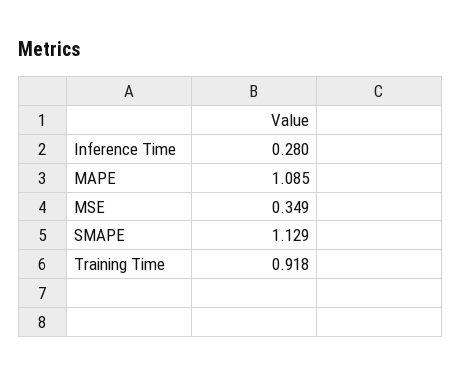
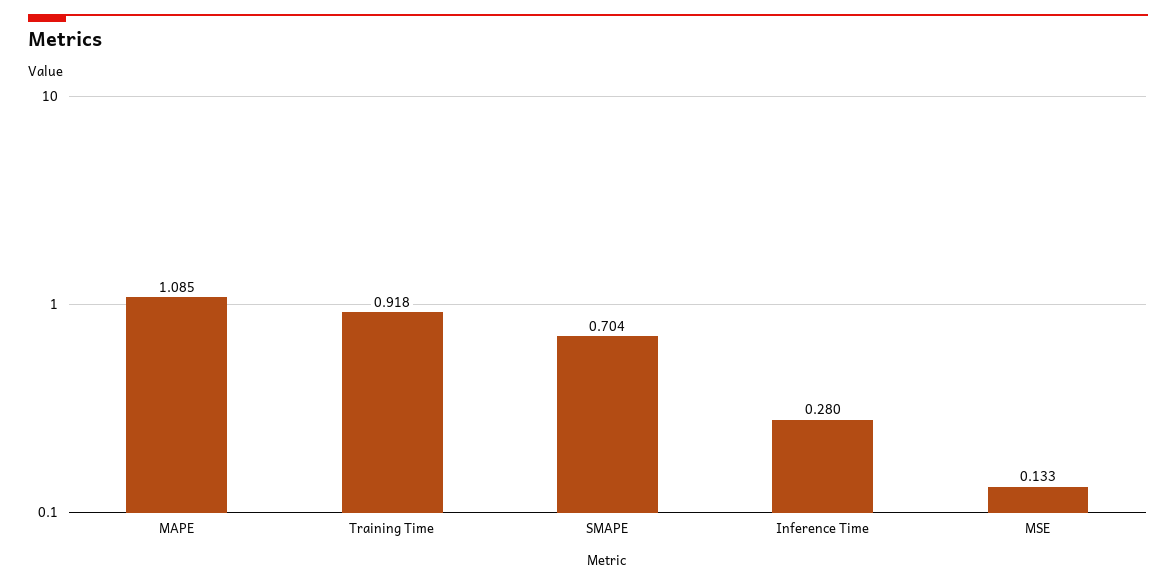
MSE: 0.349 -> 0.133
SMAPE: 1.129 -> 0.704

